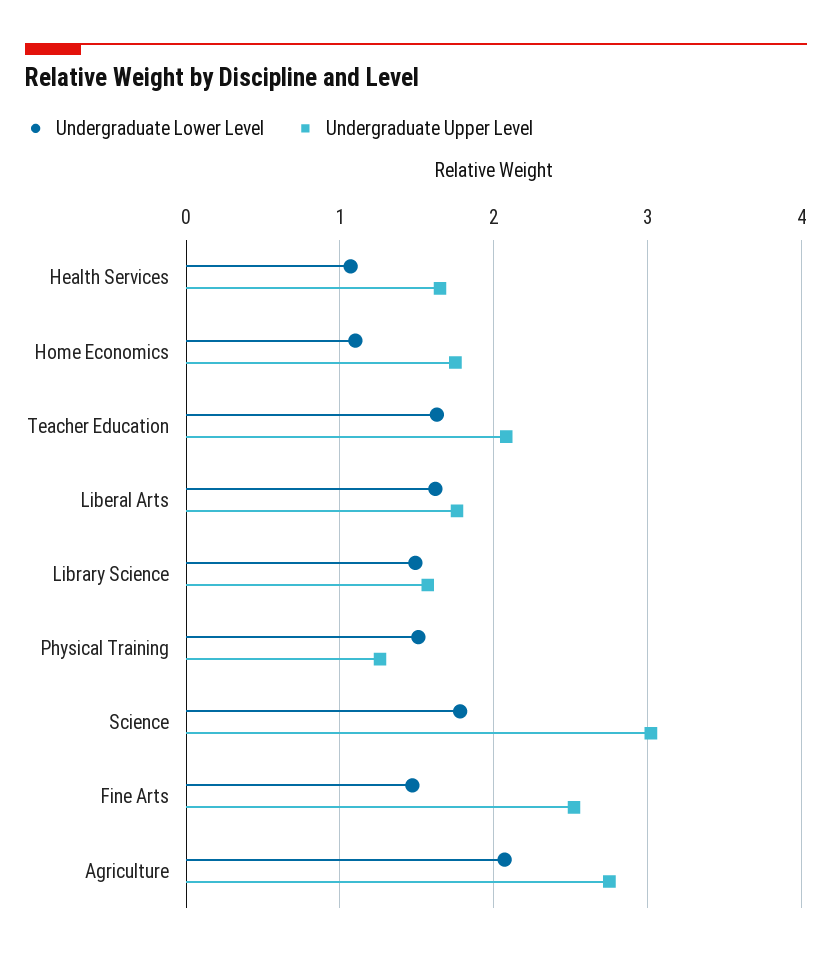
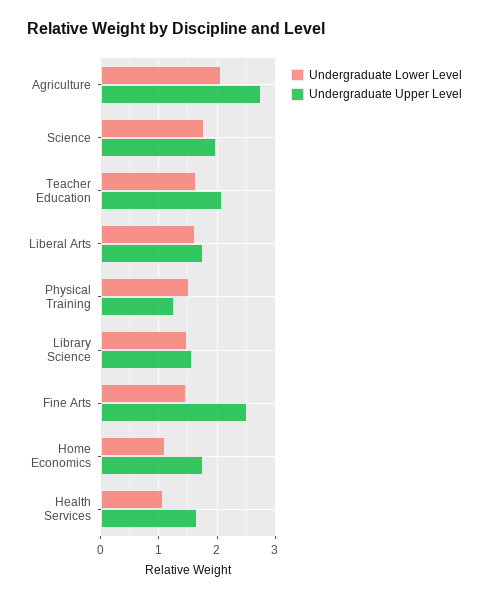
Undergraduate Upper Level, Science: 3 -> 2

